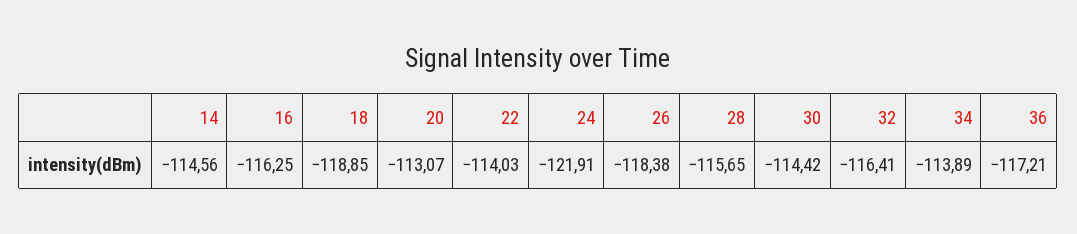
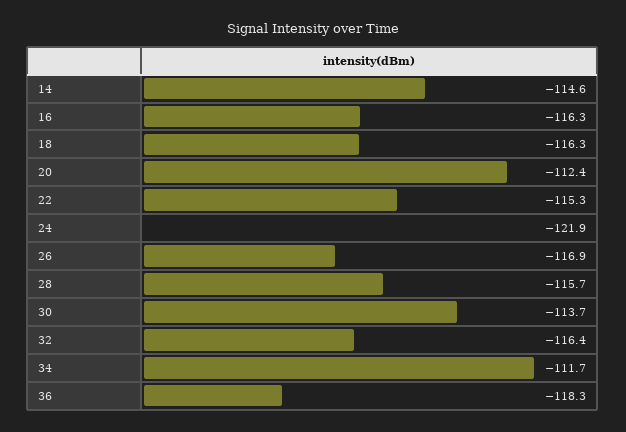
18: -118.85 -> -116.3
20: -113.07 -> -112.4
22: -114.03 -> -115.3
26: -118.38 -> -116.9
30: -114.42 -> -113.7
34: -113.89 -> -111.7
36: -117.21 -> -118.3

